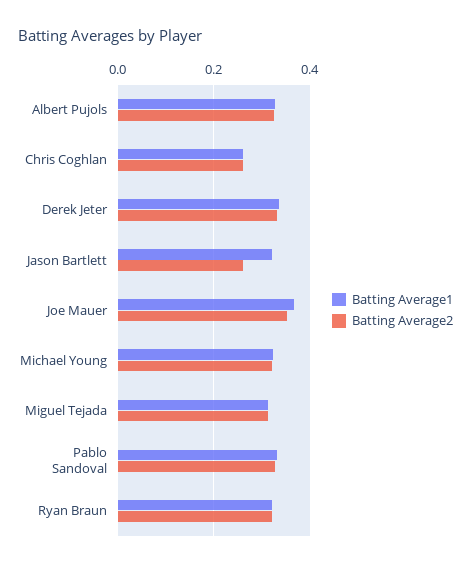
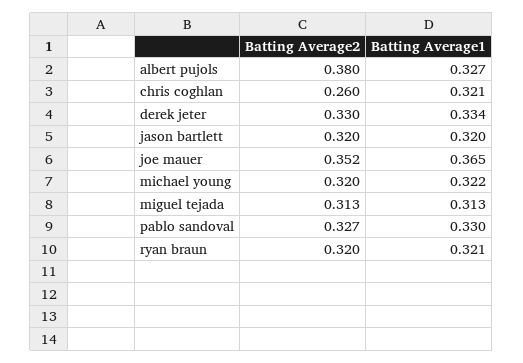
Batting Average2, Albert Pujols: 0.32 -> 0.38
Batting Average1, Chris Coghlan: 0.26 -> 0.321
Batting Average2, Jason Bartlett: 0.26 -> 0.32

